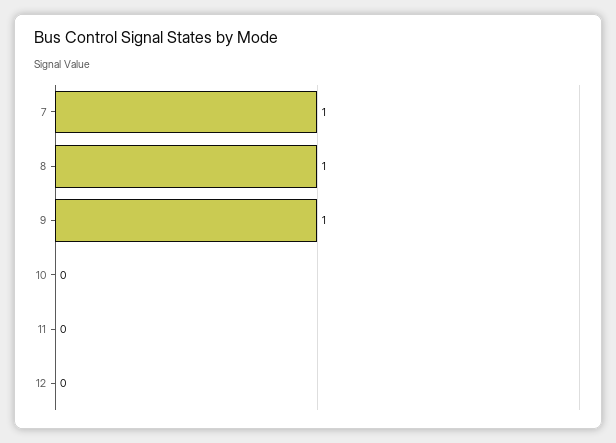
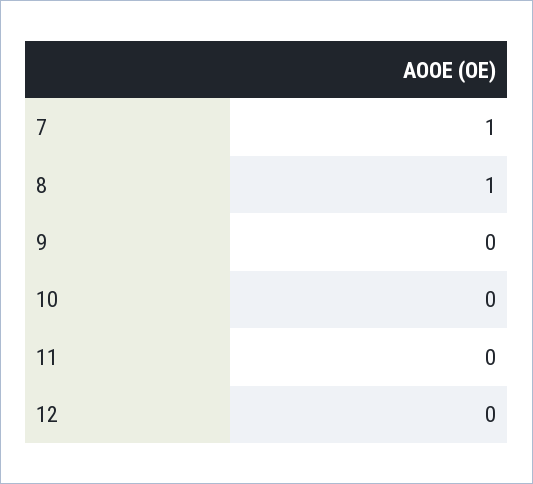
9: 1 -> 0

